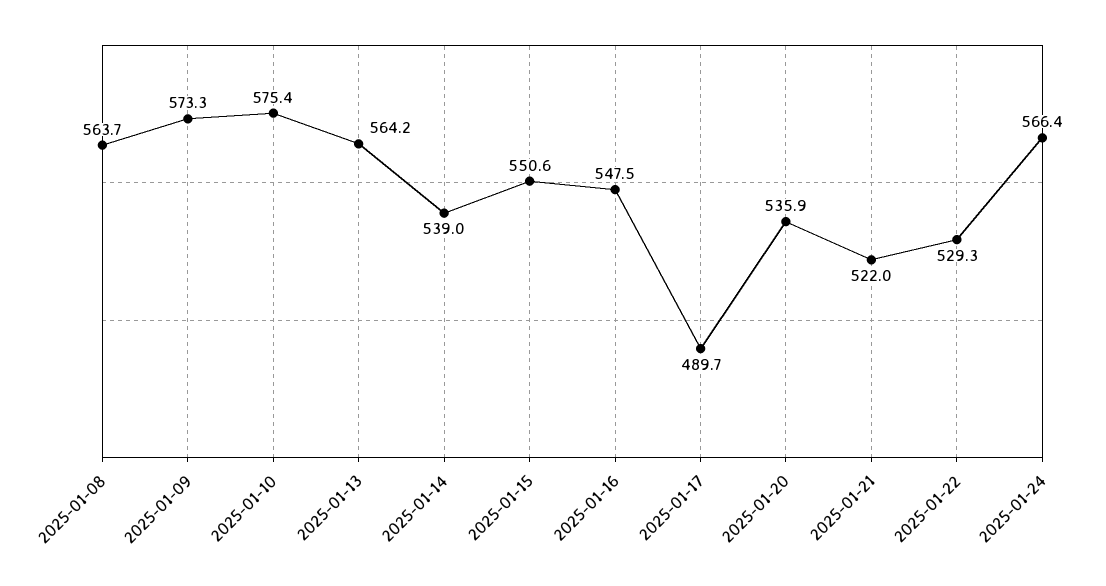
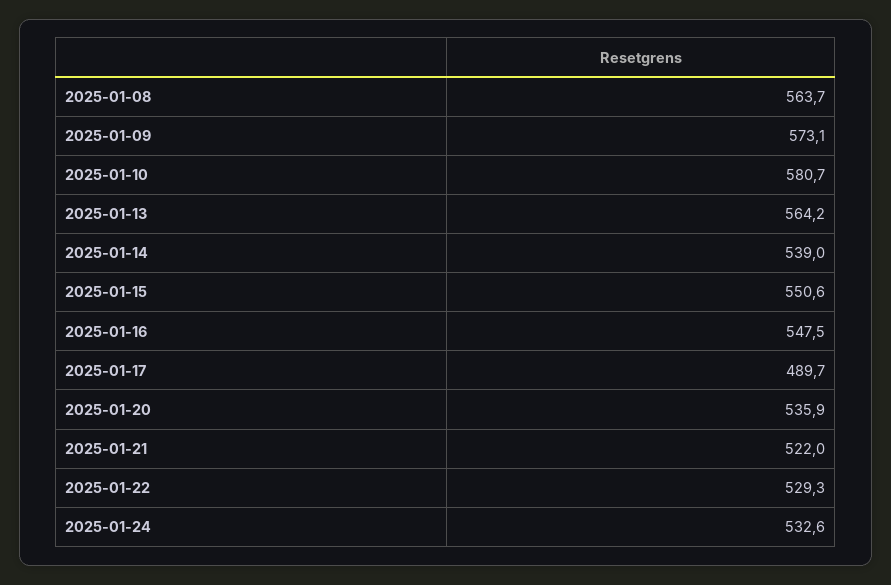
2025-01-09: 573.3 -> 573.1
2025-01-10: 575.4 -> 580.7
2025-01-24: 566.4 -> 532.6

